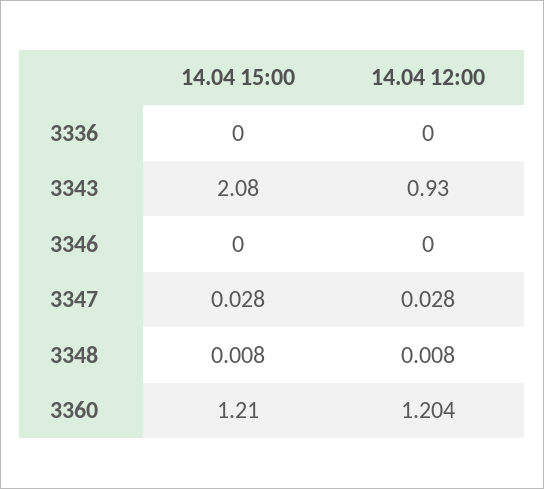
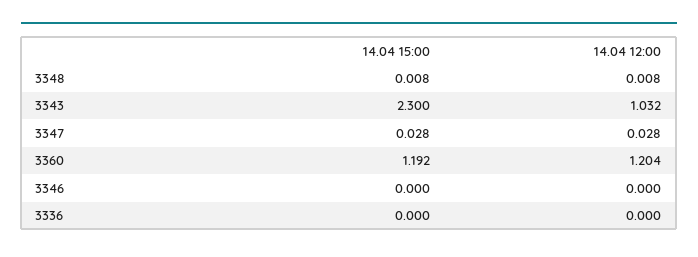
14.04 15:00, 3343: 2.08 -> 2.3
14.04 12:00, 3343: 0.93 -> 1.032
14.04 15:00, 3360: 1.21 -> 1.192

